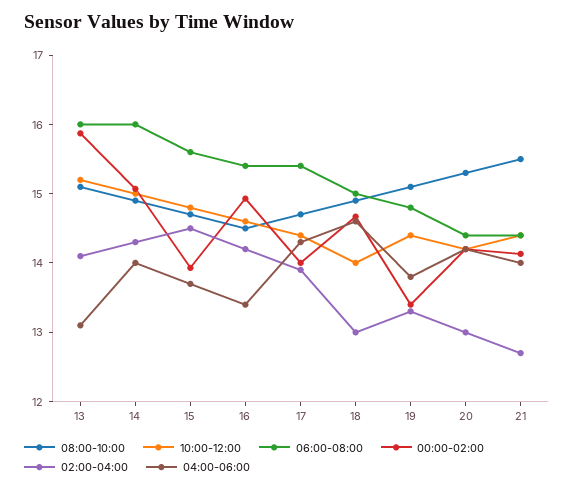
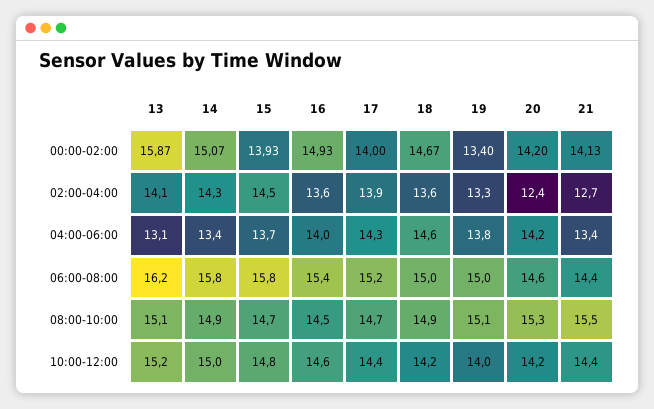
06:00-08:00, 13: 16 -> 16.2
06:00-08:00, 14: 16 -> 15.8
04:00-06:00, 14: 14 -> 13.4
06:00-08:00, 15: 15.6 -> 15.8
02:00-04:00, 16: 14.2 -> 13.6
04:00-06:00, 16: 13.4 -> 14
06:00-08:00, 17: 15.4 -> 15.2
10:00-12:00, 18: 14 -> 14.2
02:00-04:00, 18: 13 -> 13.6
10:00-12:00, 19: 14.4 -> 14
06:00-08:00, 19: 14.8 -> 15
06:00-08:00, 20: 14.4 -> 14.6
02:00-04:00, 20: 13 -> 12.4
04:00-06:00, 21: 14 -> 13.4

